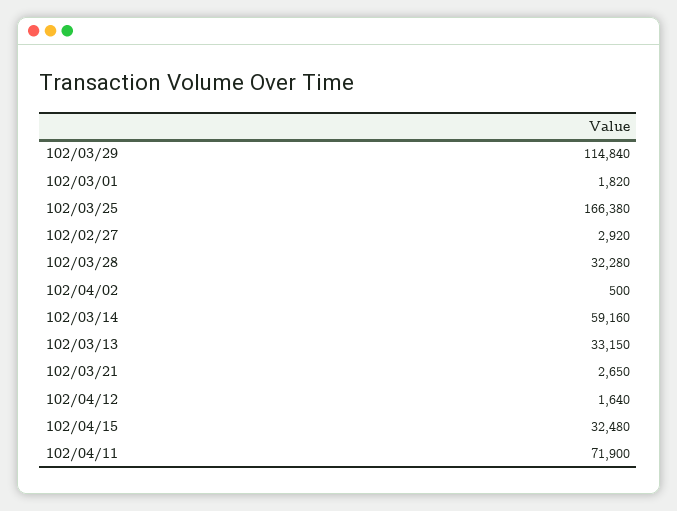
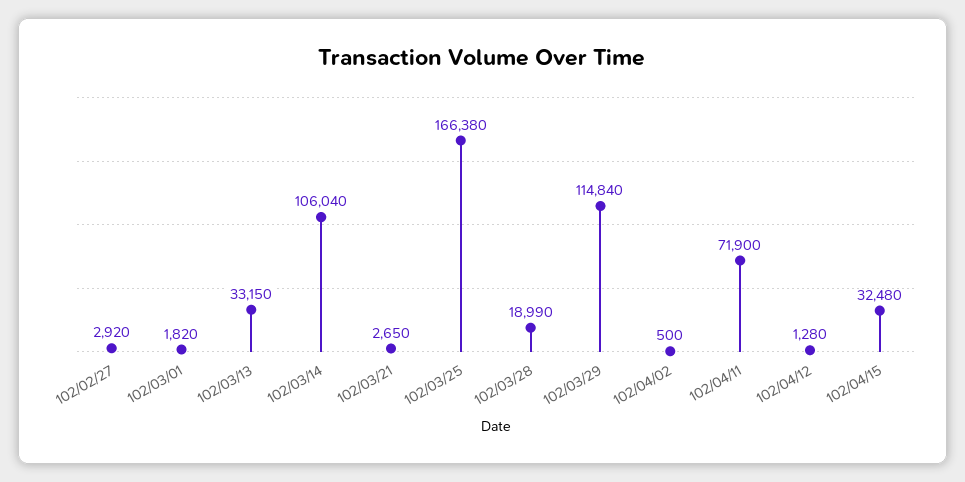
102/03/28: 32280 -> 18990
102/03/14: 59160 -> 106040
102/04/12: 1640 -> 1280

